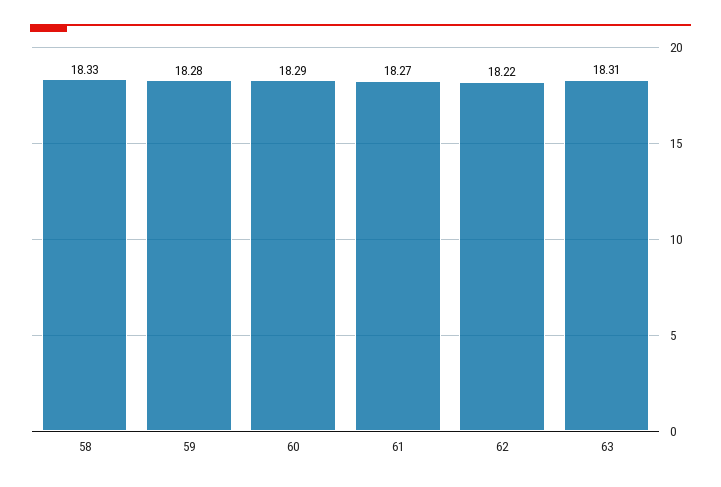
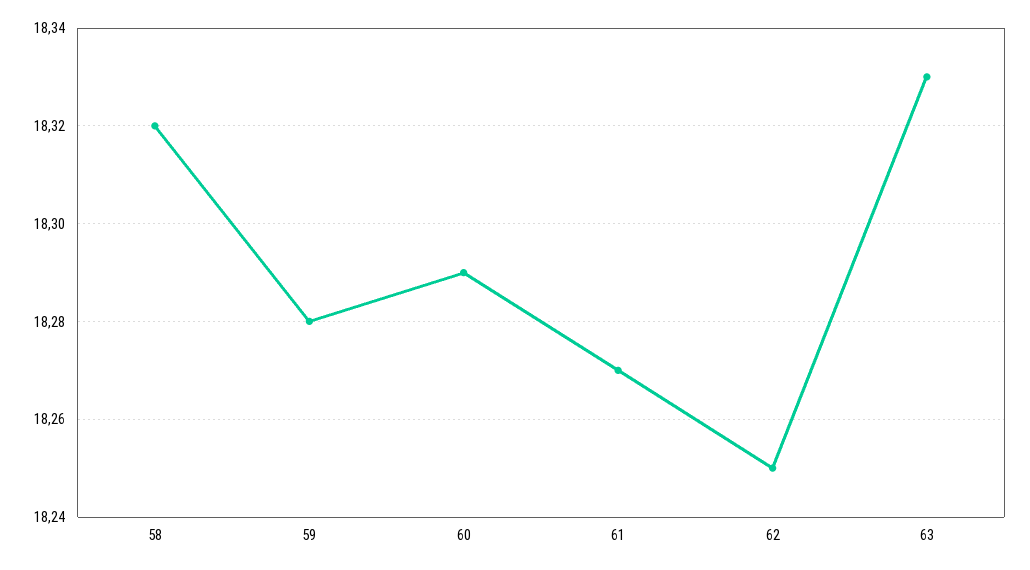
58: 18.33 -> 18.32
62: 18.22 -> 18.25
63: 18.31 -> 18.33

